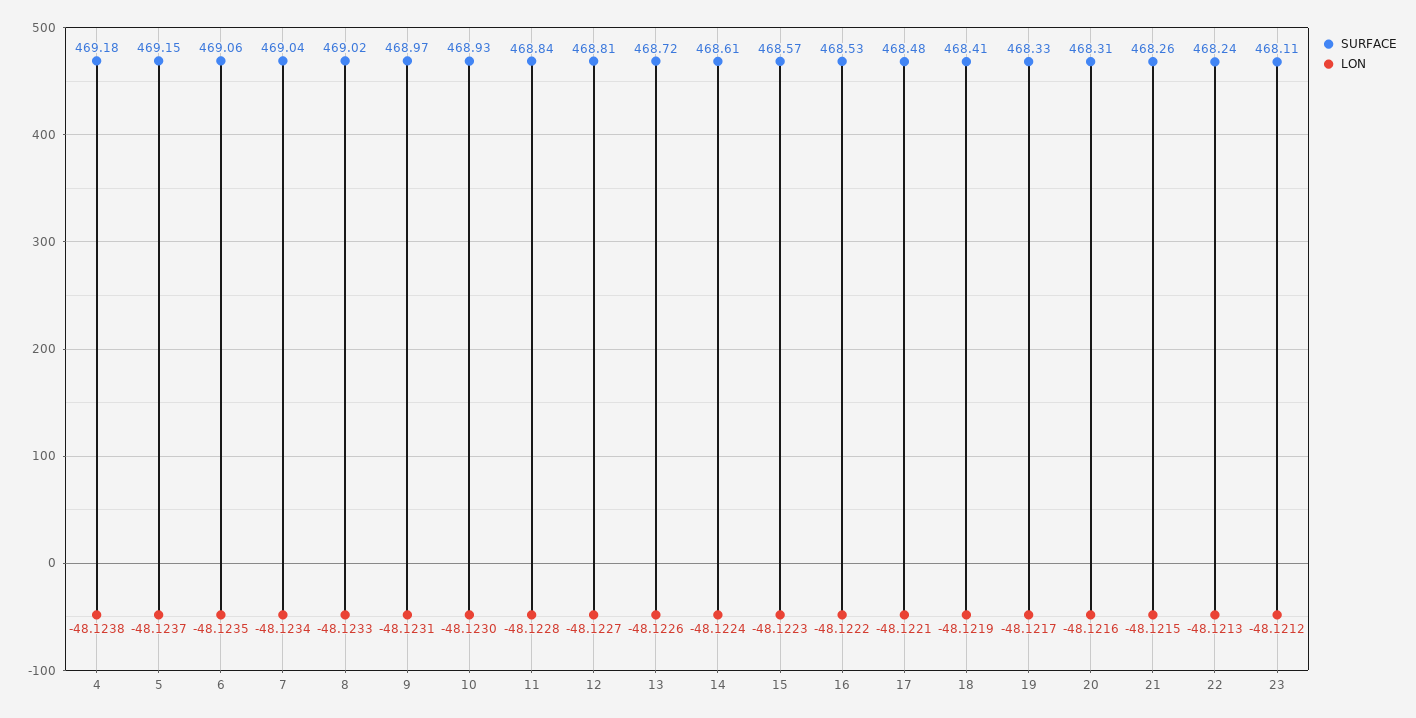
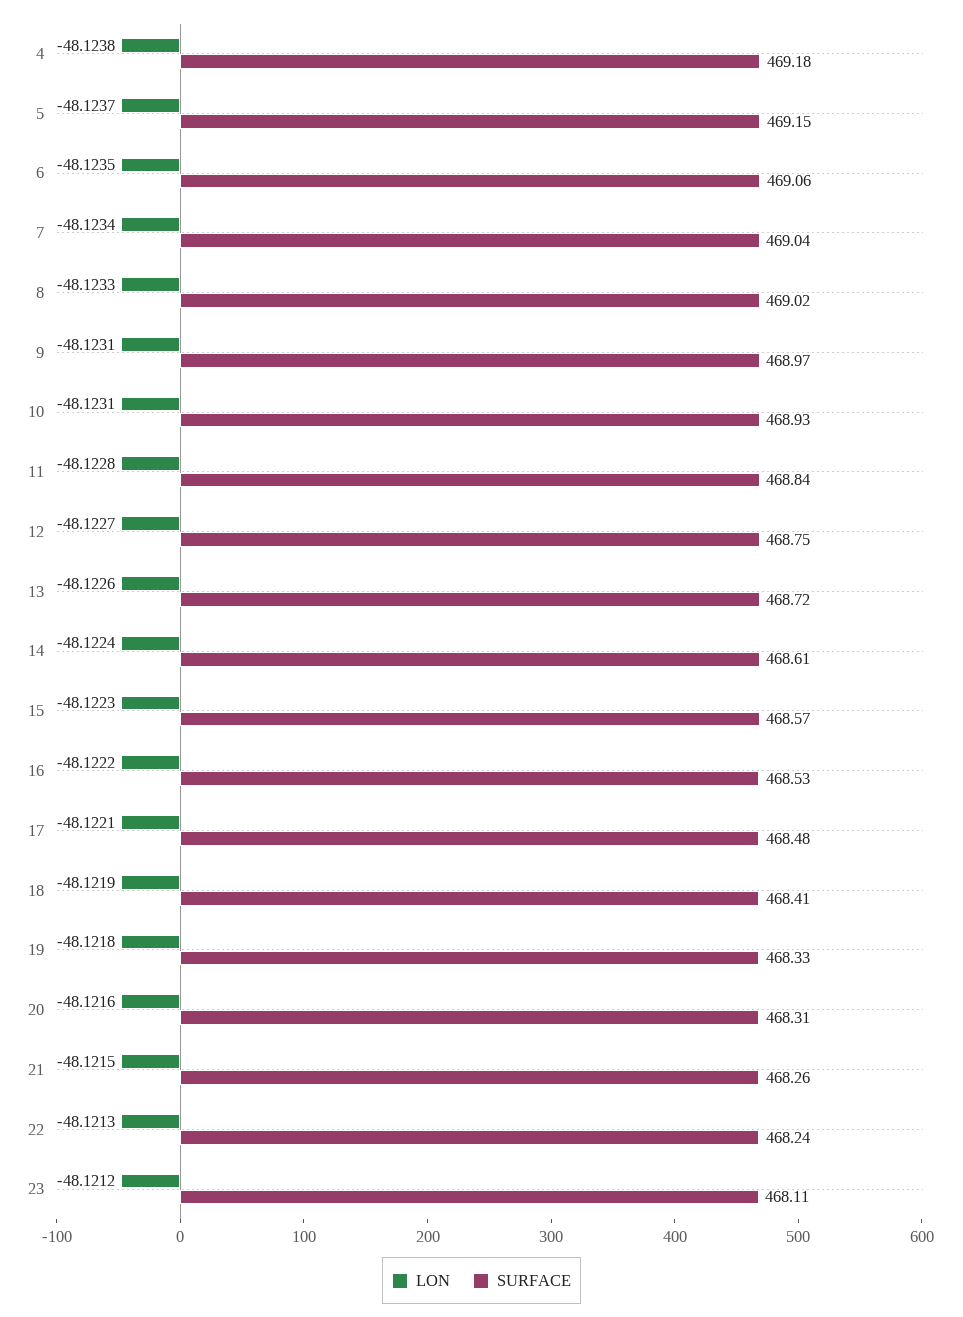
LON, 10: -48.123 -> -48.1231
SURFACE, 12: 468.81 -> 468.75
LON, 19: -48.1217 -> -48.1218

